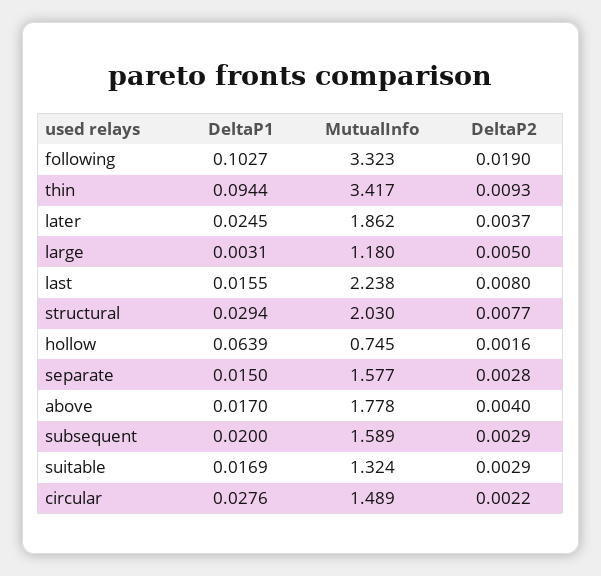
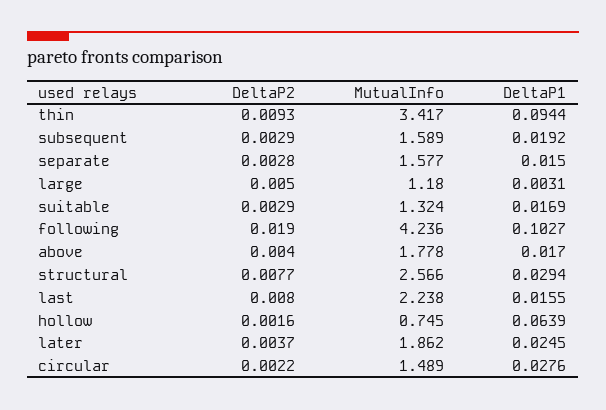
MutualInfo, following: 3.323 -> 4.236
MutualInfo, structural: 2.03 -> 2.566
DeltaP1, subsequent: 0.02 -> 0.0192

